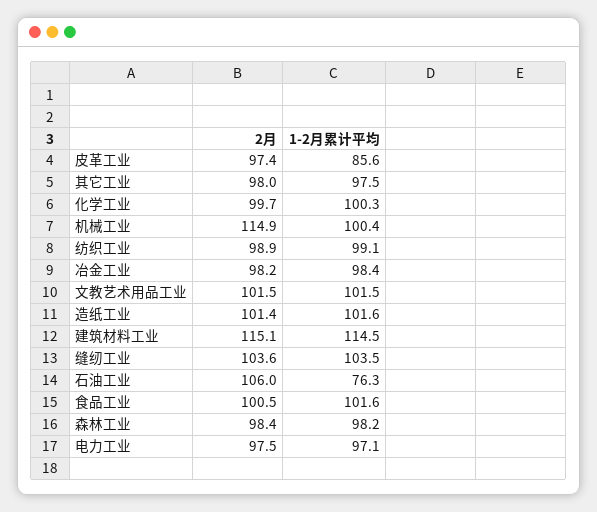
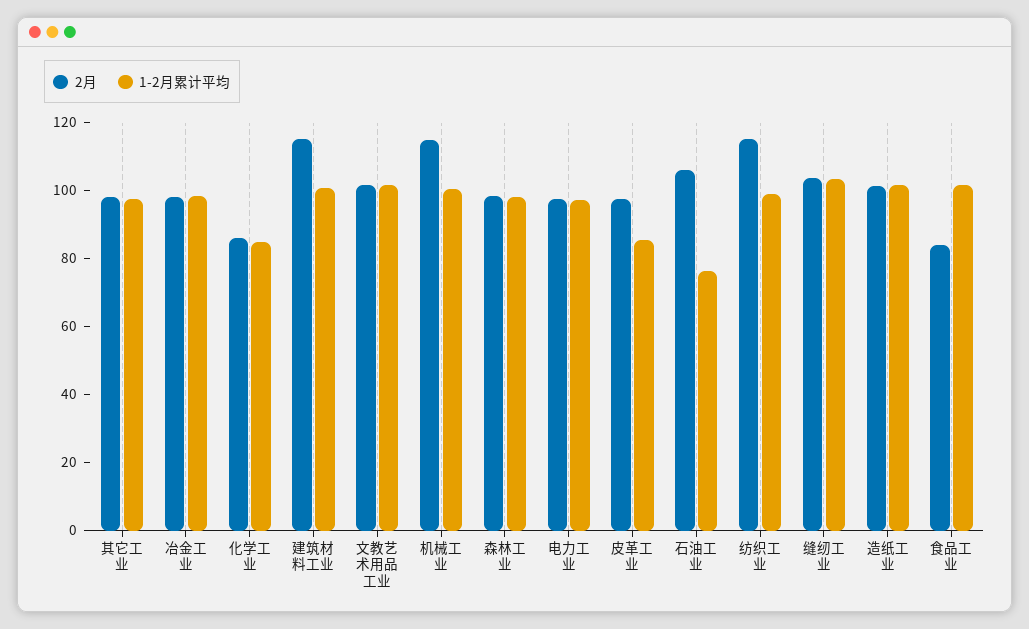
2月, 化学工业: 99.7 -> 85
1-2月累计平均, 化学工业: 100.3 -> 85
2月, 纺织工业: 98.9 -> 115
1-2月累计平均, 建筑材料工业: 114.5 -> 100
2月, 食品工业: 100.5 -> 85

